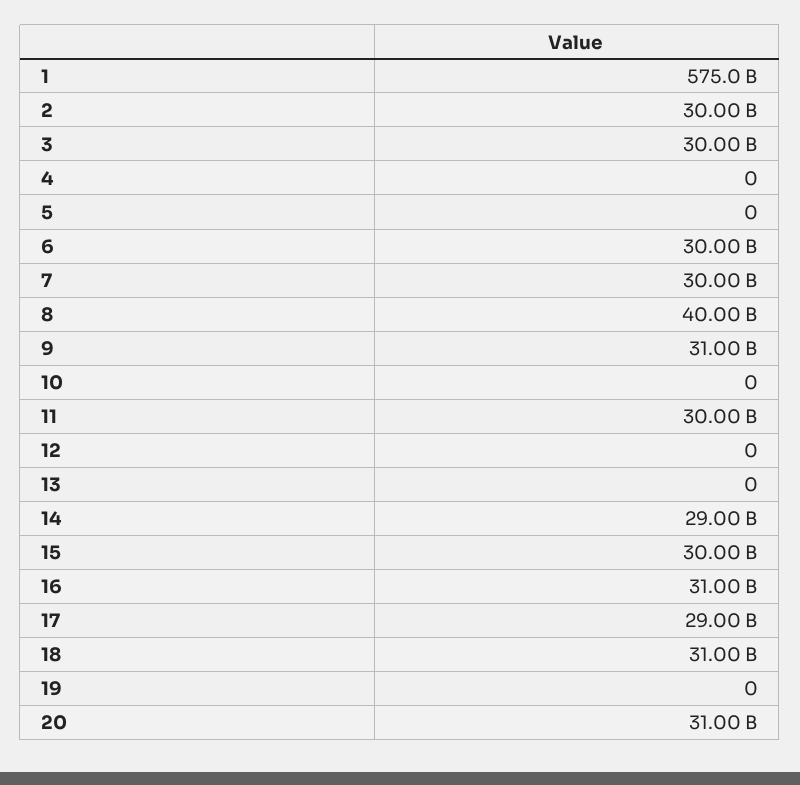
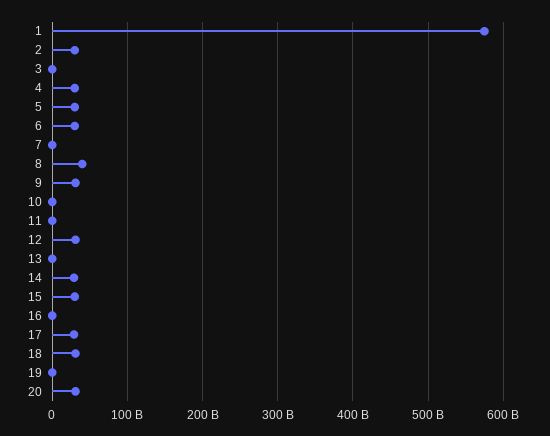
3: 30000000000 -> 0
4: 0 -> 30000000000
5: 0 -> 30000000000
7: 30000000000 -> 0
11: 30000000000 -> 0
12: 0 -> 30000000000
16: 31000000000 -> 0

